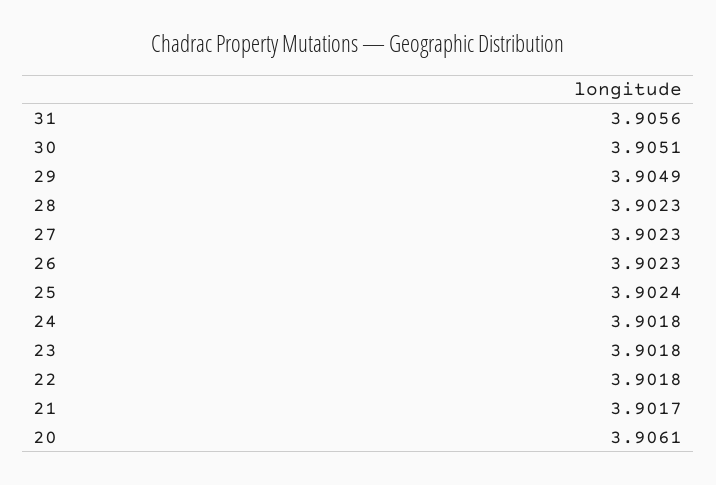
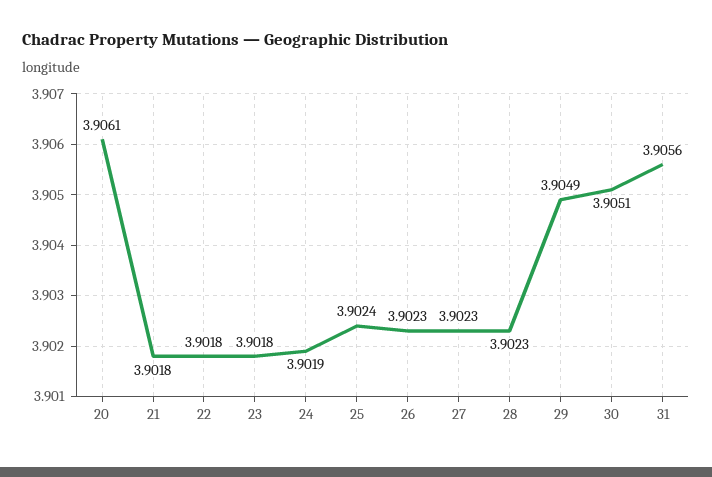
24: 3.9018 -> 3.9019
21: 3.9017 -> 3.9018

